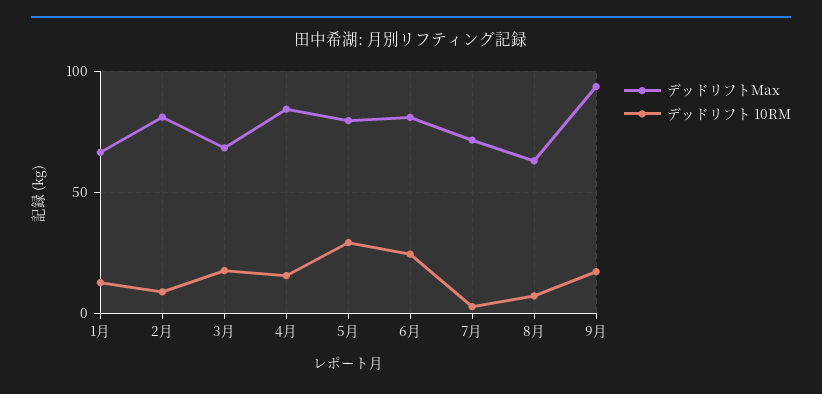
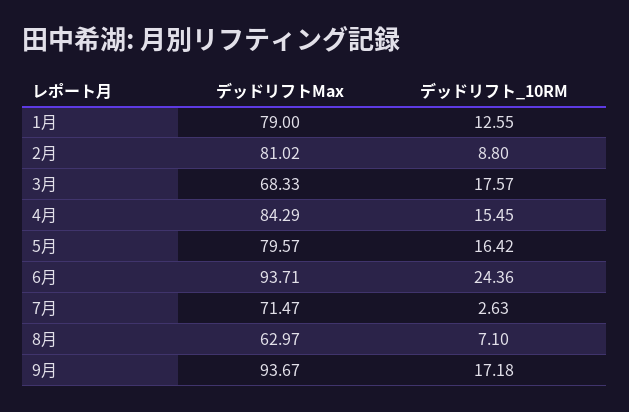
デッドリフトMax, 1月: 65 -> 79
デッドリフト 10RM, 5月: 30 -> 16.42
デッドリフトMax, 6月: 80 -> 93.71

